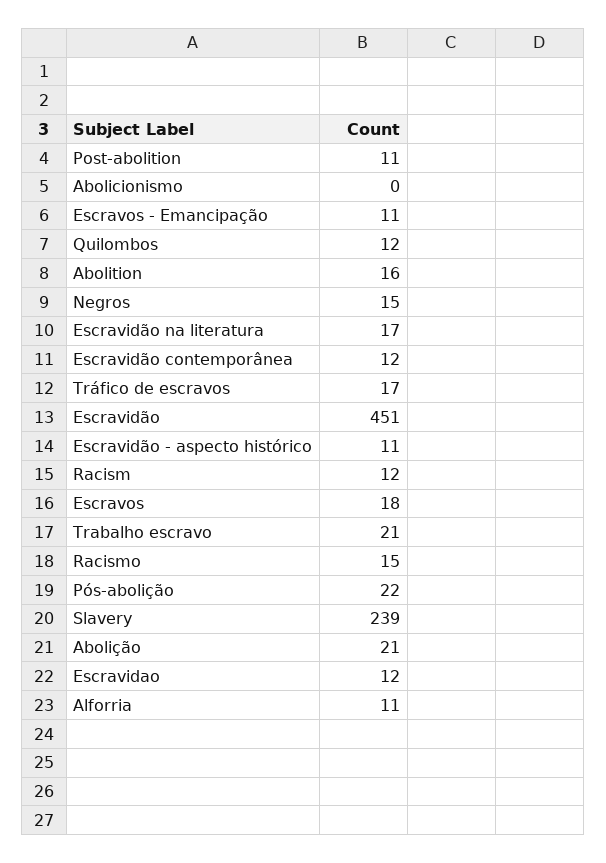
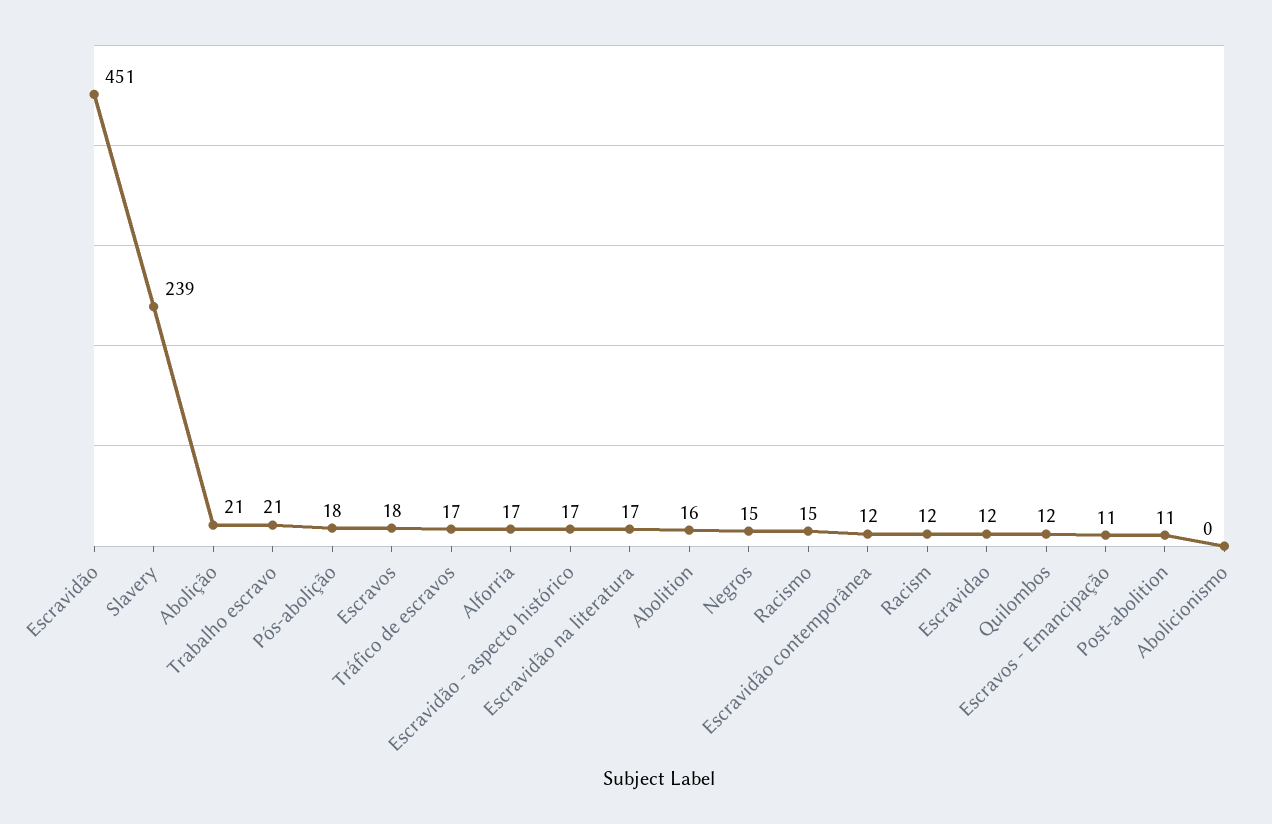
Escravidão - aspecto histórico: 11 -> 17
Pós-abolição: 22 -> 18
Alforria: 11 -> 17

